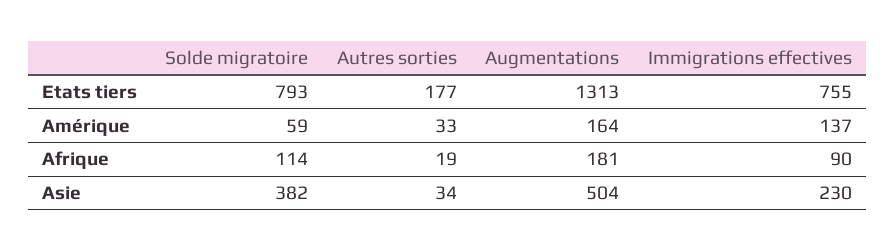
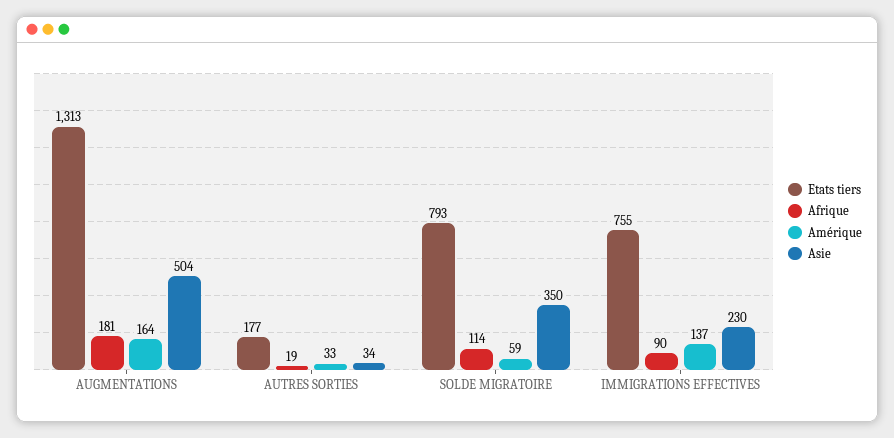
Asie, Solde migratoire: 382 -> 350

